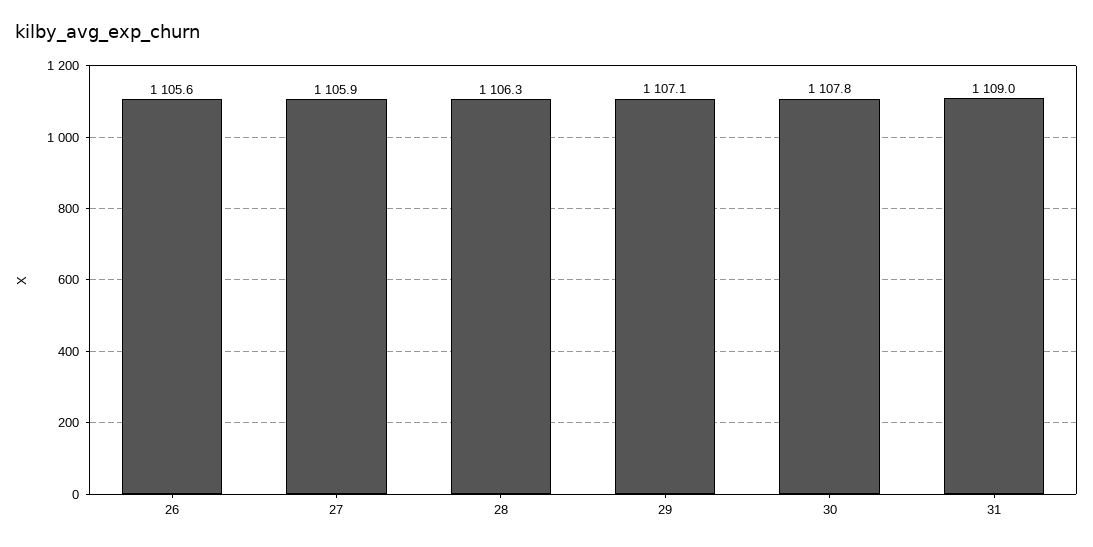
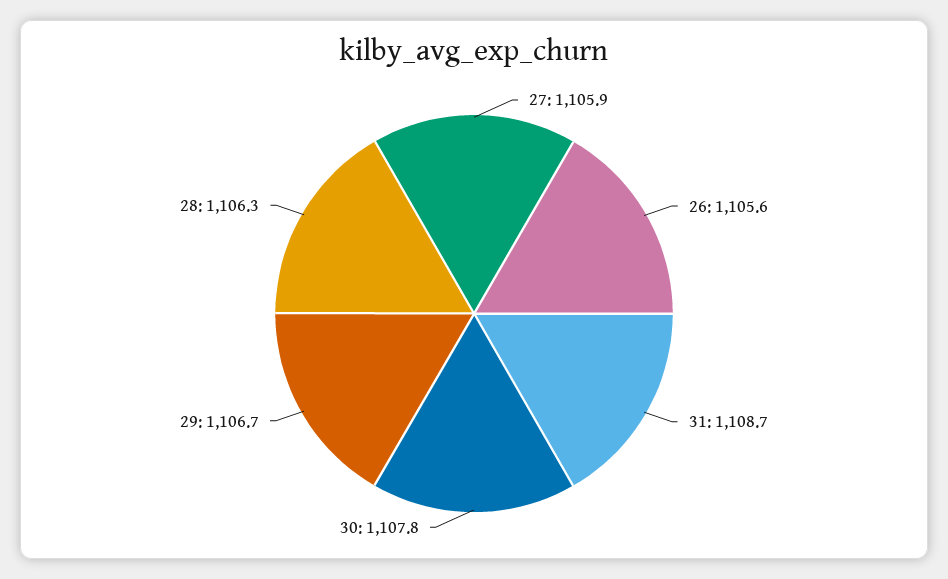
29: 1107.1 -> 1106.7
31: 1109 -> 1108.7

